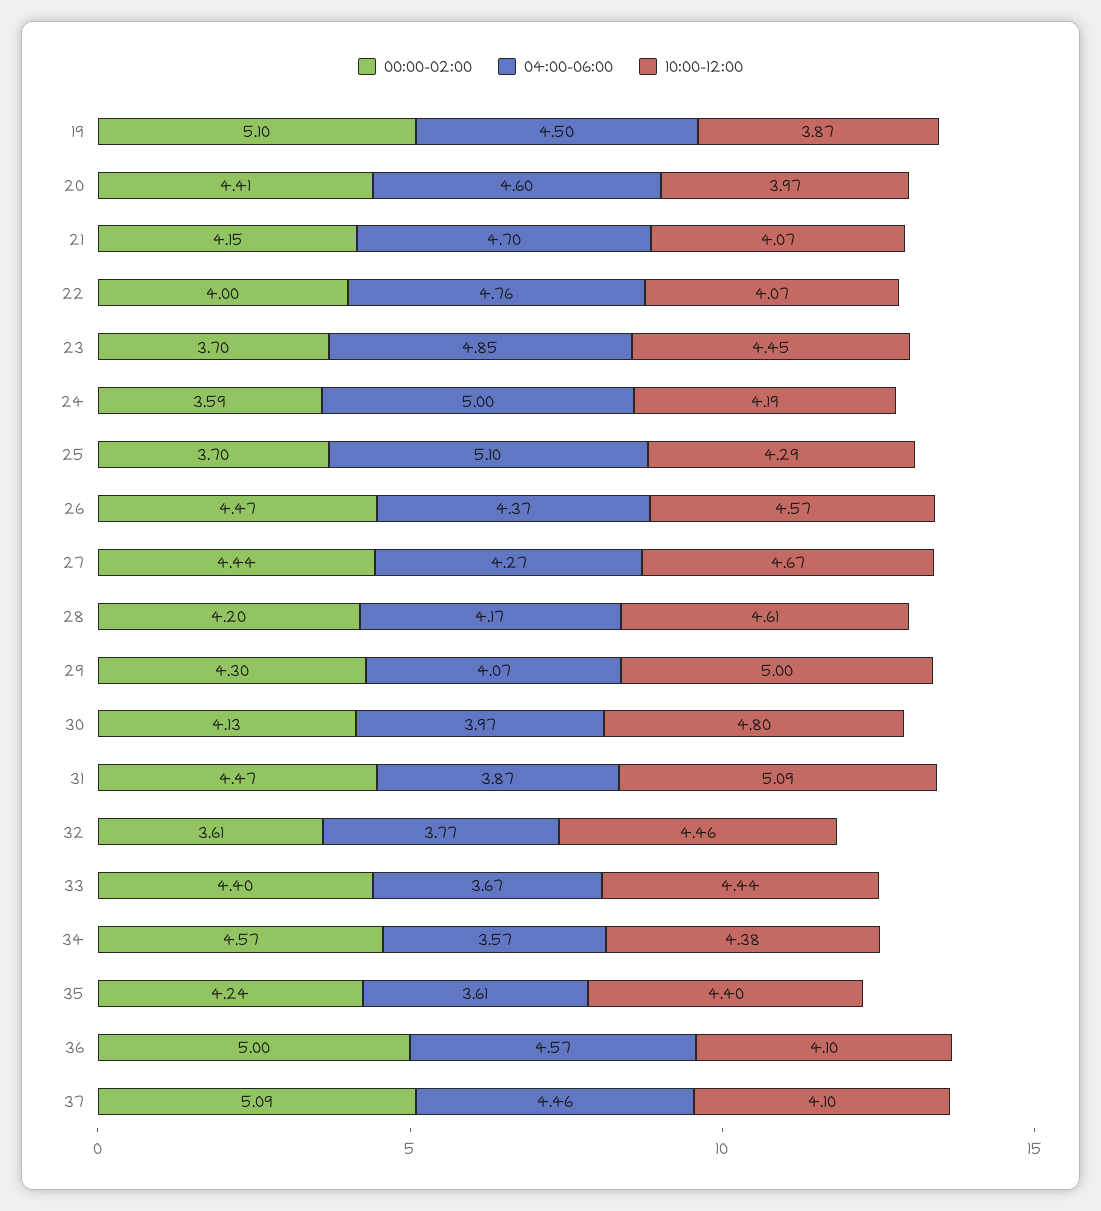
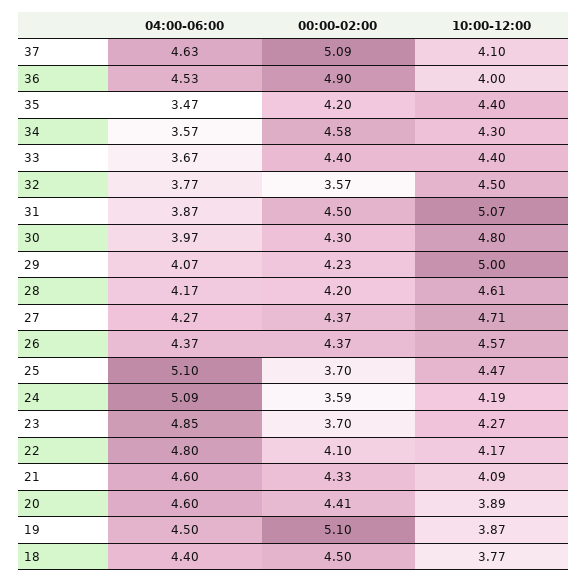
10:00-12:00, 20: 3.97 -> 3.89
00:00-02:00, 21: 4.15 -> 4.33
04:00-06:00, 21: 4.7 -> 4.6
10:00-12:00, 21: 4.07 -> 4.09
00:00-02:00, 22: 4 -> 4.1
04:00-06:00, 22: 4.76 -> 4.8
10:00-12:00, 22: 4.07 -> 4.17
10:00-12:00, 23: 4.45 -> 4.27
04:00-06:00, 24: 5 -> 5.09
10:00-12:00, 25: 4.29 -> 4.47
00:00-02:00, 26: 4.47 -> 4.37
00:00-02:00, 27: 4.44 -> 4.37
10:00-12:00, 27: 4.67 -> 4.71
00:00-02:00, 29: 4.3 -> 4.23
00:00-02:00, 30: 4.13 -> 4.3
00:00-02:00, 31: 4.47 -> 4.5
10:00-12:00, 31: 5.09 -> 5.07
00:00-02:00, 32: 3.61 -> 3.57
10:00-12:00, 32: 4.46 -> 4.5
10:00-12:00, 33: 4.44 -> 4.4
00:00-02:00, 34: 4.57 -> 4.58
10:00-12:00, 34: 4.38 -> 4.3
00:00-02:00, 35: 4.24 -> 4.2
04:00-06:00, 35: 3.61 -> 3.47
00:00-02:00, 36: 5 -> 4.9
04:00-06:00, 36: 4.57 -> 4.53
10:00-12:00, 36: 4.1 -> 4
04:00-06:00, 37: 4.46 -> 4.63
04:00-06:00, 18: none -> 4.4
00:00-02:00, 18: none -> 4.5
10:00-12:00, 18: none -> 3.77

